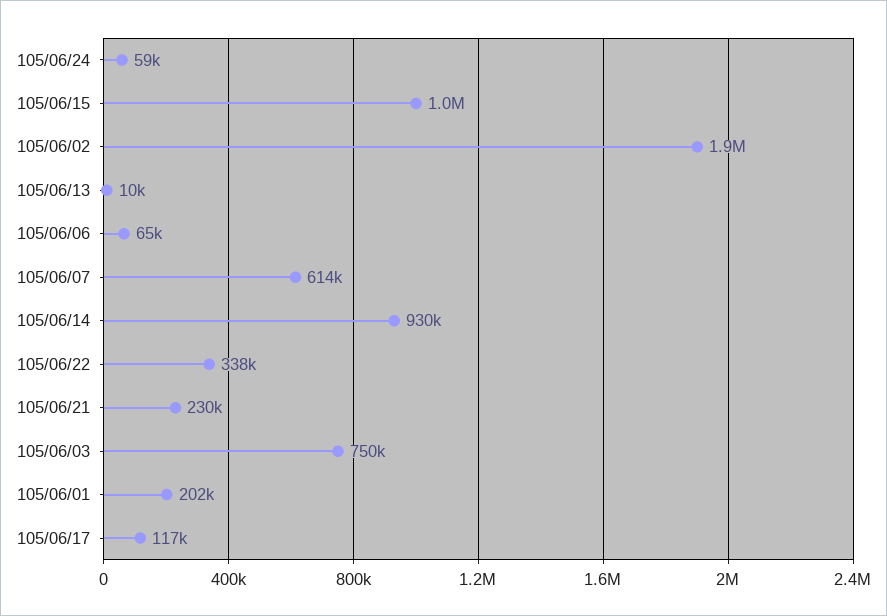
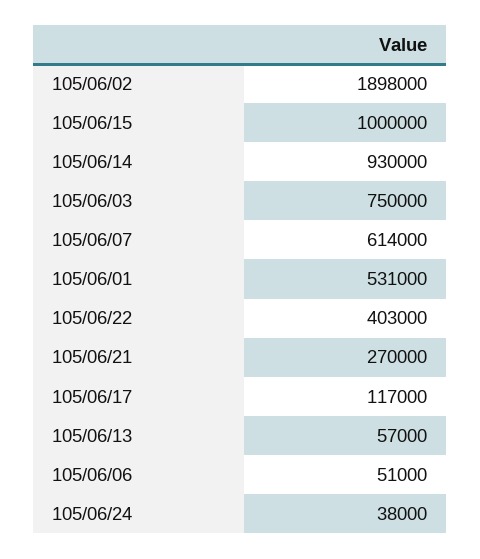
105/06/24: 59000 -> 38000
105/06/13: 10000 -> 57000
105/06/06: 65000 -> 51000
105/06/22: 338000 -> 403000
105/06/21: 230000 -> 270000
105/06/01: 202000 -> 531000

